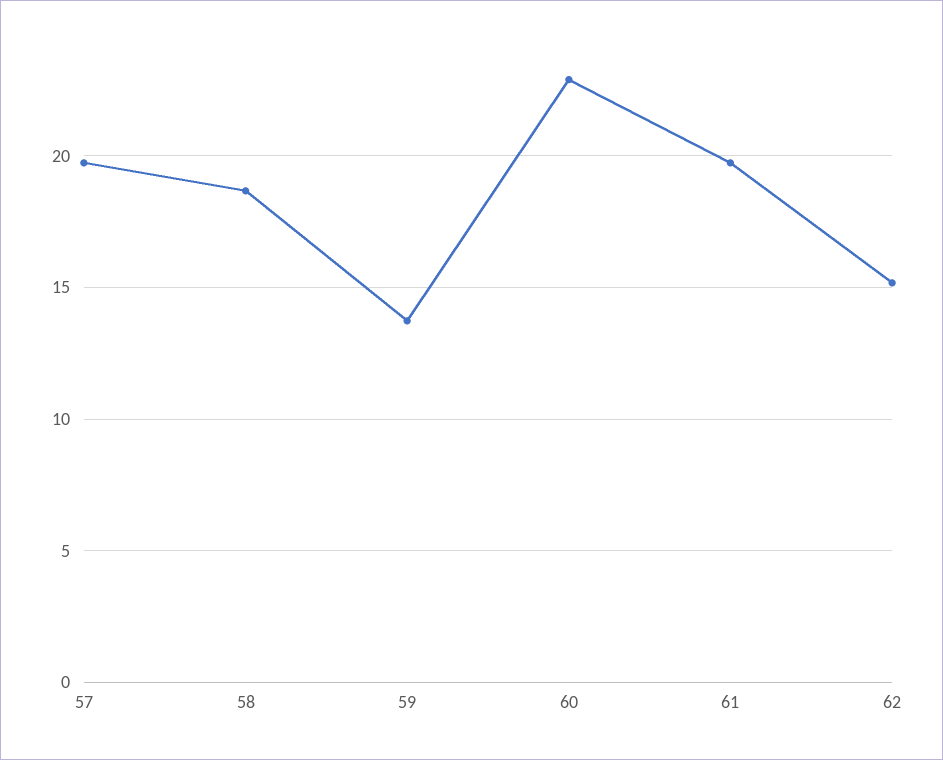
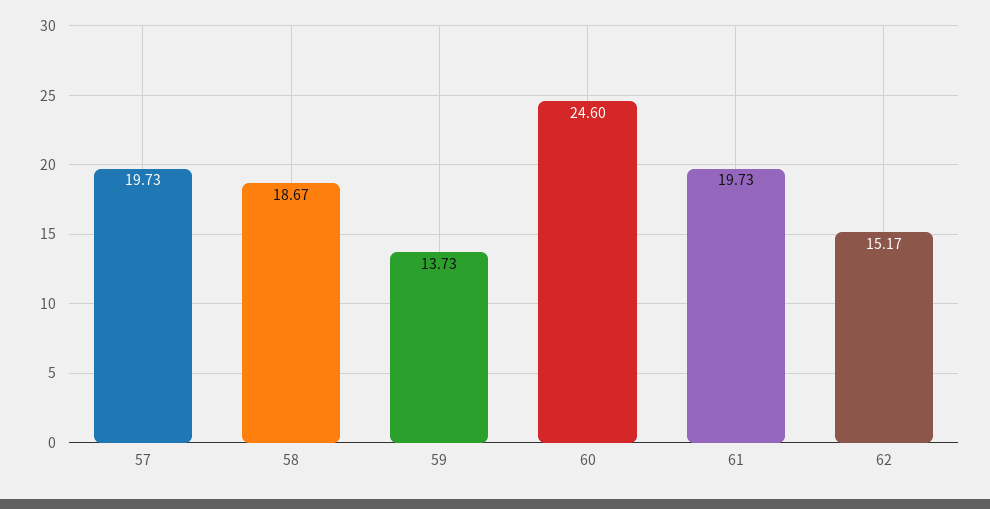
60: 23 -> 24.6

